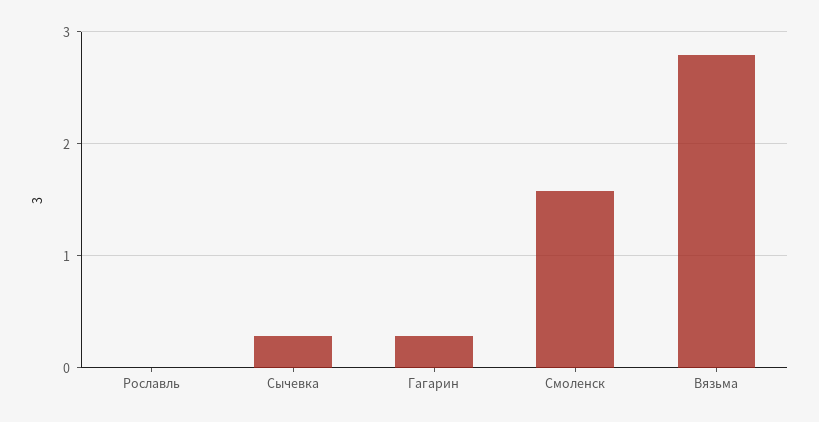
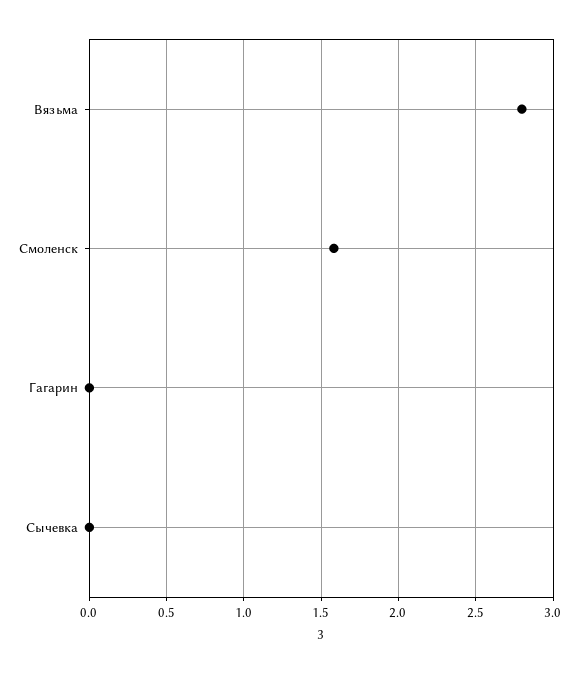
Рославль: 0 -> none
Сычевка: 0.3 -> 0
Гагарин: 0.3 -> 0

